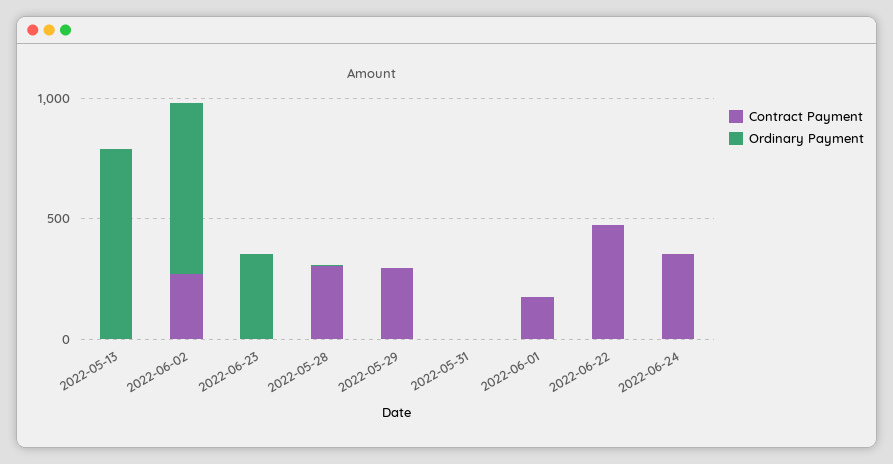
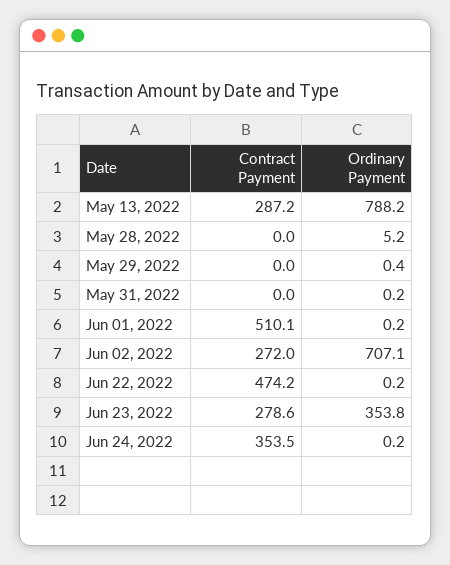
Contract Payment, 2022-05-13: 0 -> 287.2
Contract Payment, 2022-06-23: 0 -> 278.6
Contract Payment, 2022-05-28: 300 -> 0
Contract Payment, 2022-05-29: 300 -> 0
Contract Payment, 2022-06-01: 200 -> 510.1

